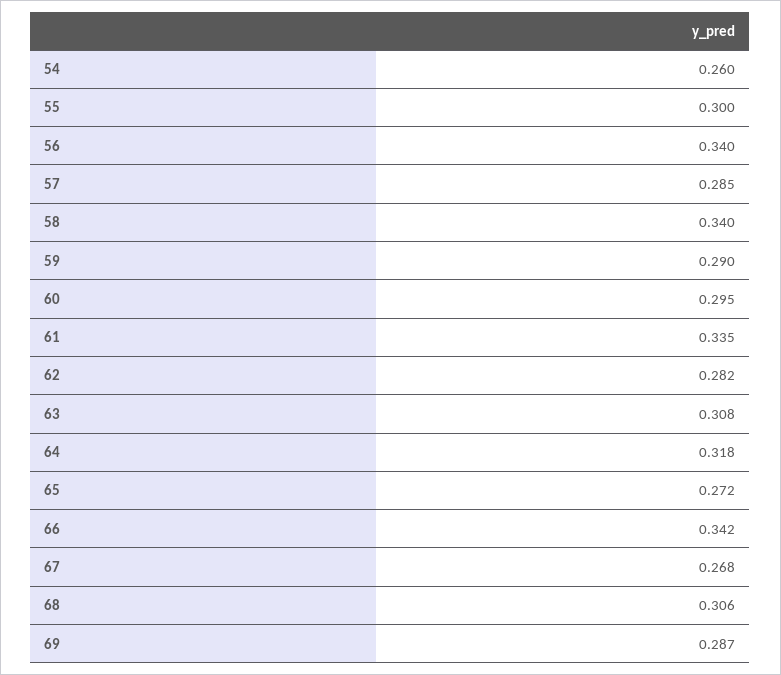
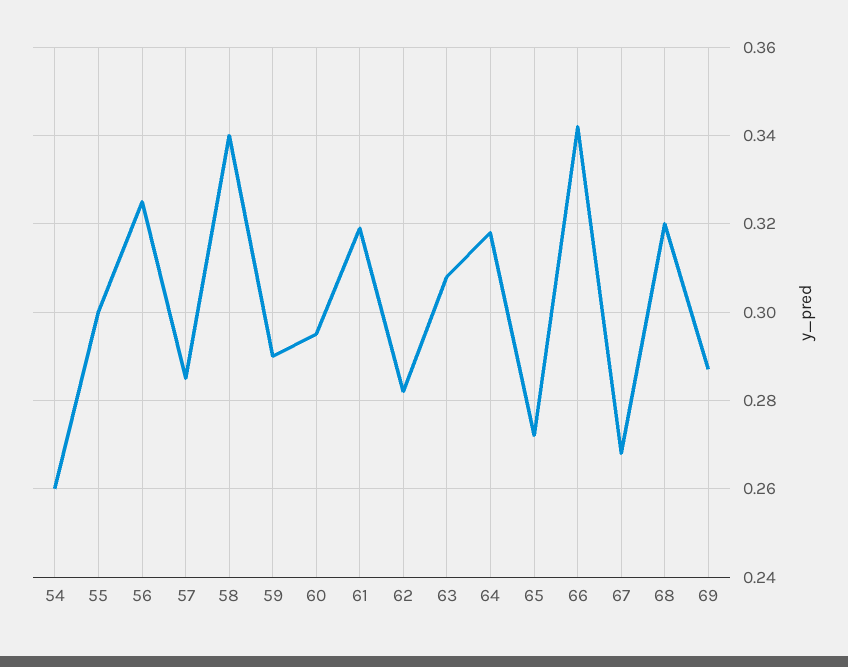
56: 0.34 -> 0.325
61: 0.335 -> 0.32
68: 0.306 -> 0.32

